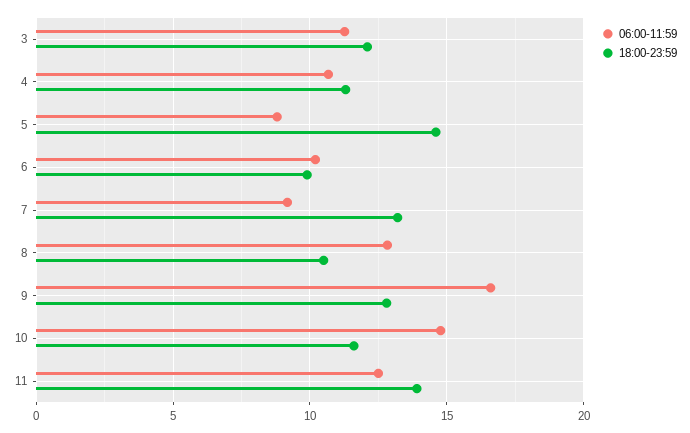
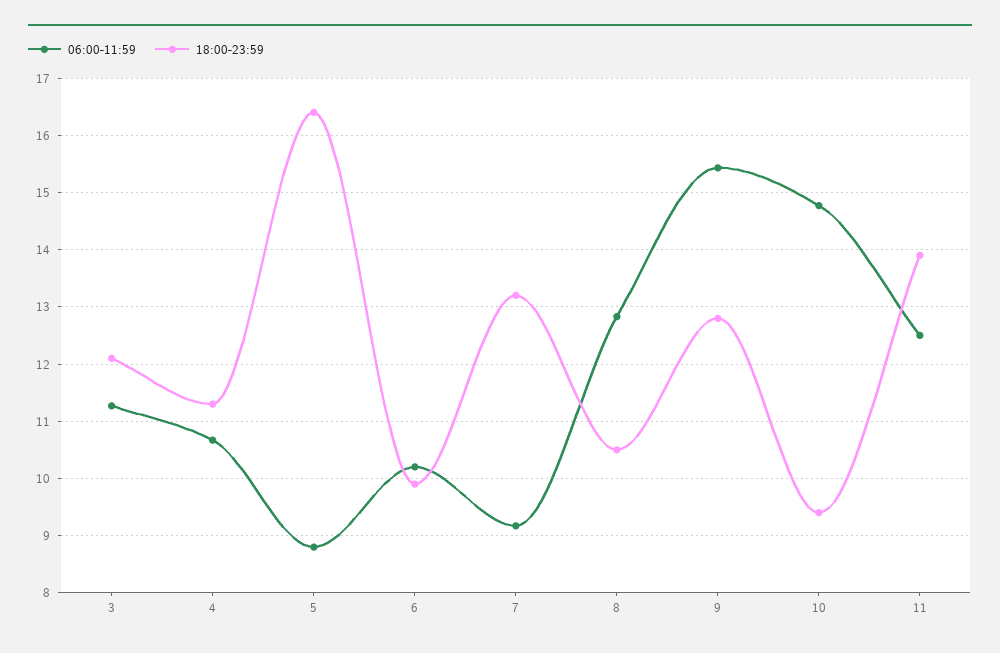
18:00-23:59, 5: 14.5 -> 16.4
06:00-11:59, 9: 16.5 -> 15.4
18:00-23:59, 10: 11.5 -> 9.4

